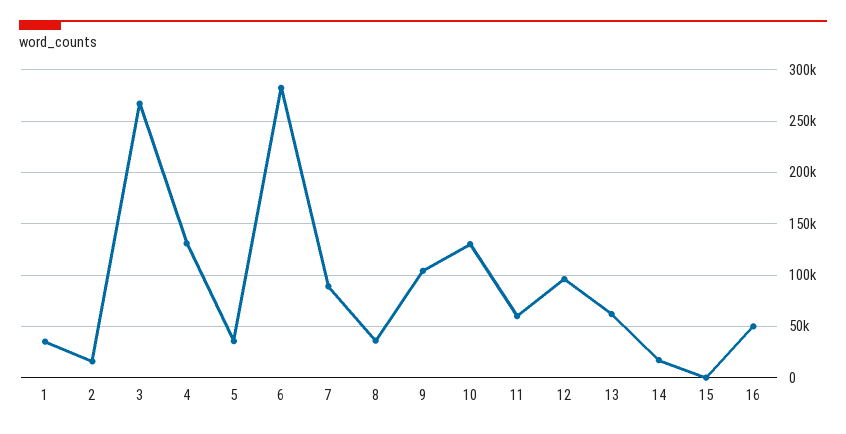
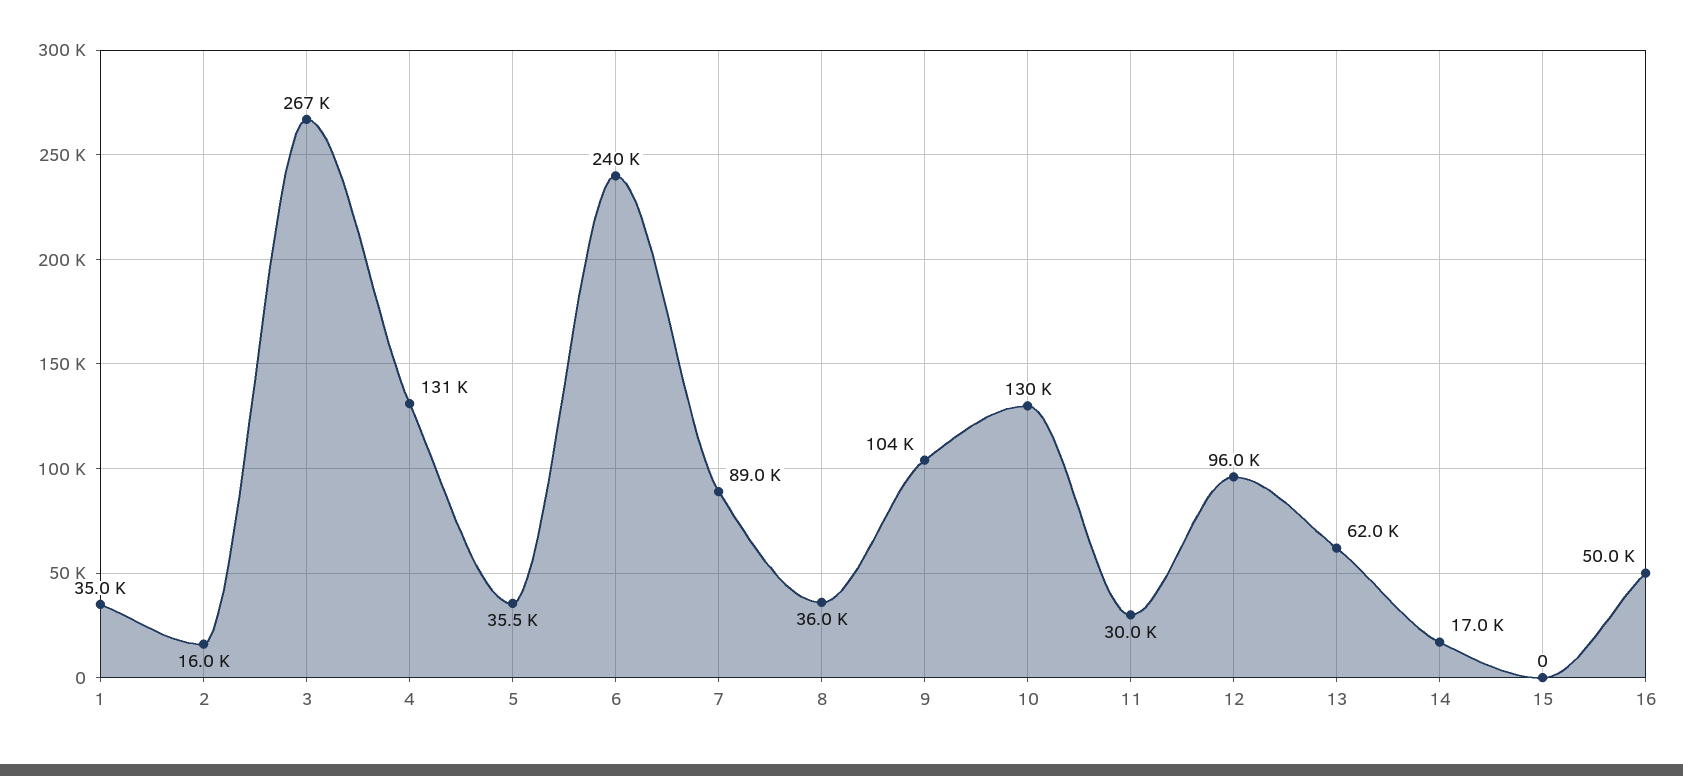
6: 280000 -> 240000
11: 60000 -> 30000

